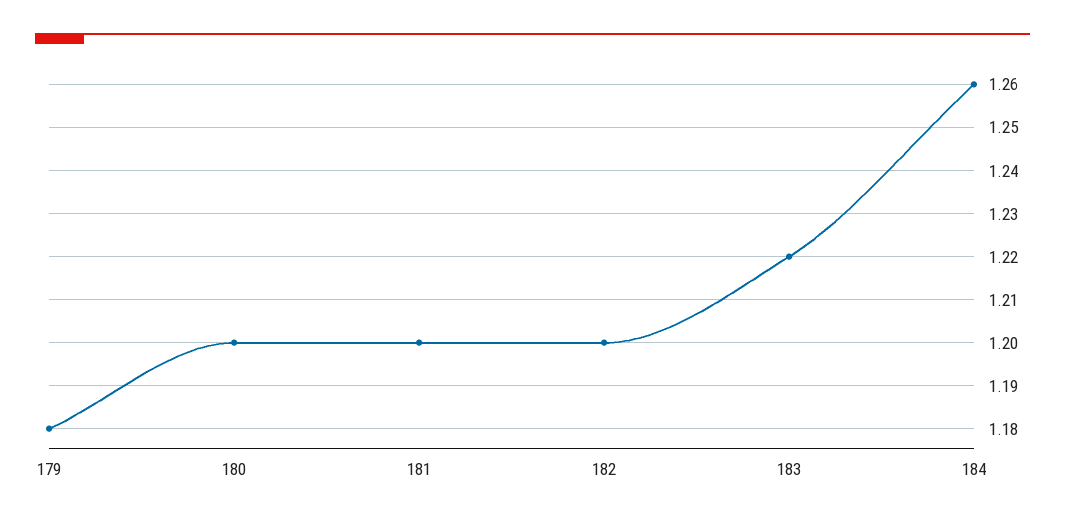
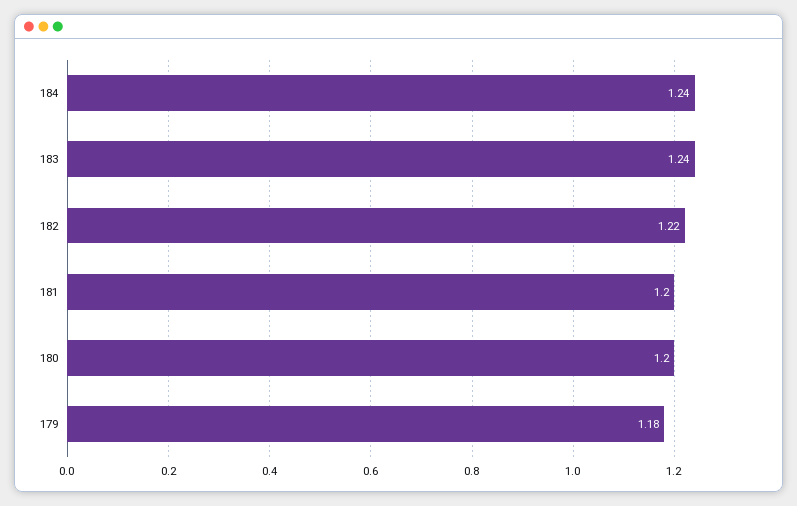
182: 1.2 -> 1.22
183: 1.22 -> 1.24
184: 1.26 -> 1.24

